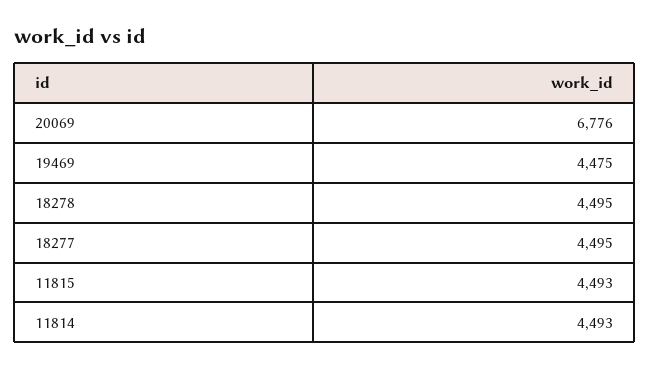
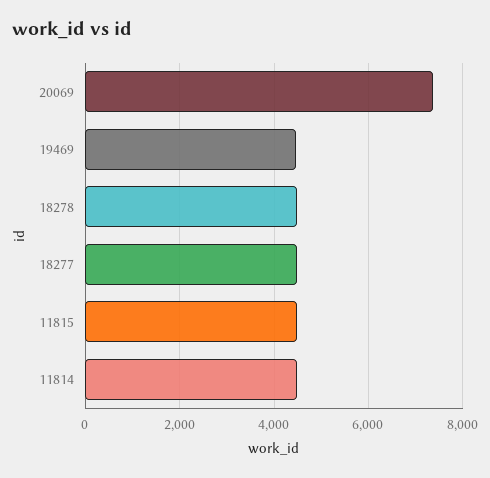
20069: 6776 -> 7400

